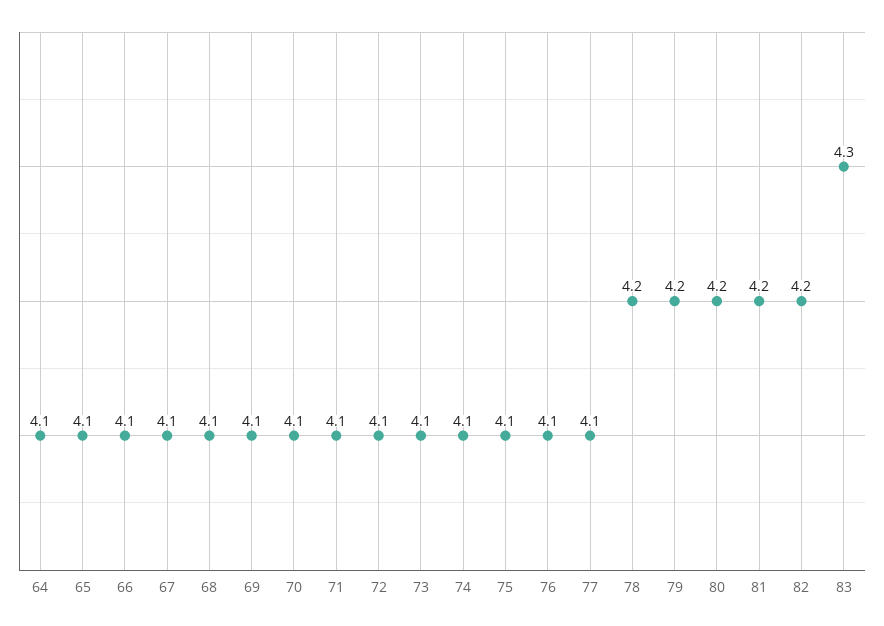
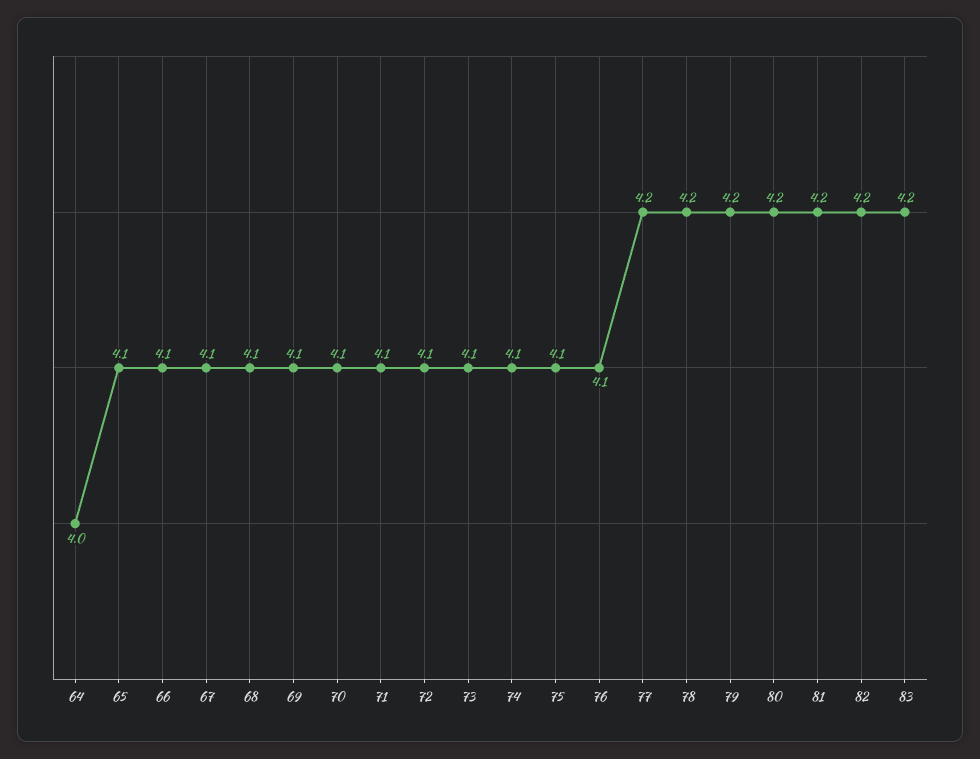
64: 4.1 -> 4
77: 4.1 -> 4.2
83: 4.3 -> 4.2

